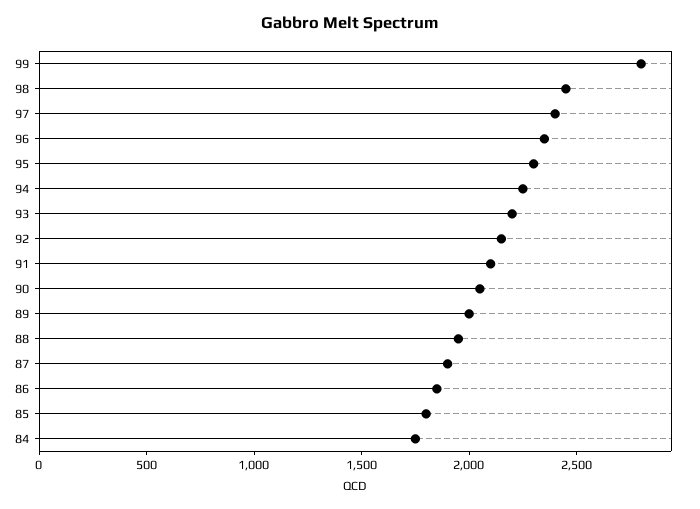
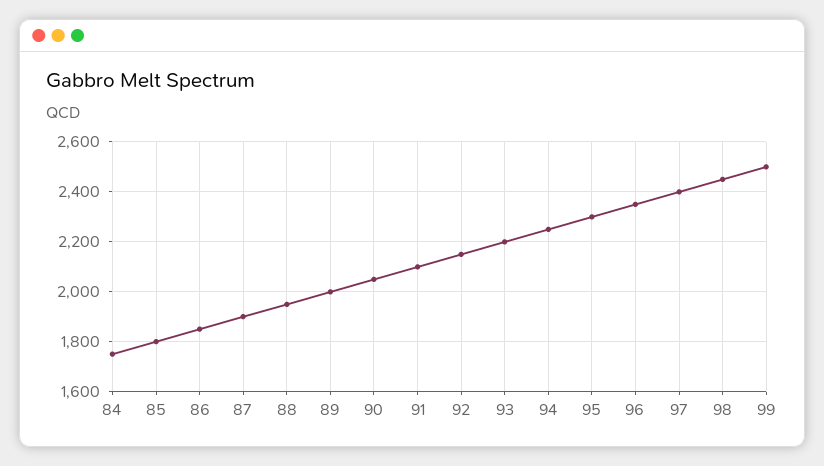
99: 2800 -> 2500

